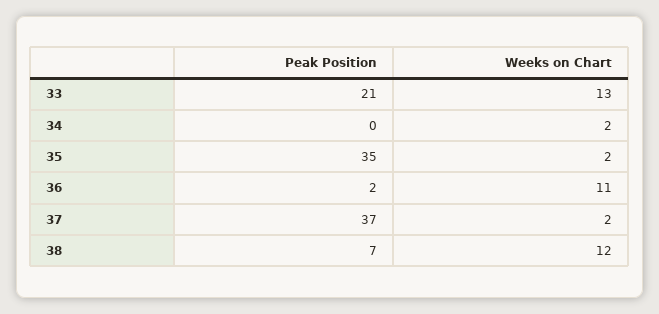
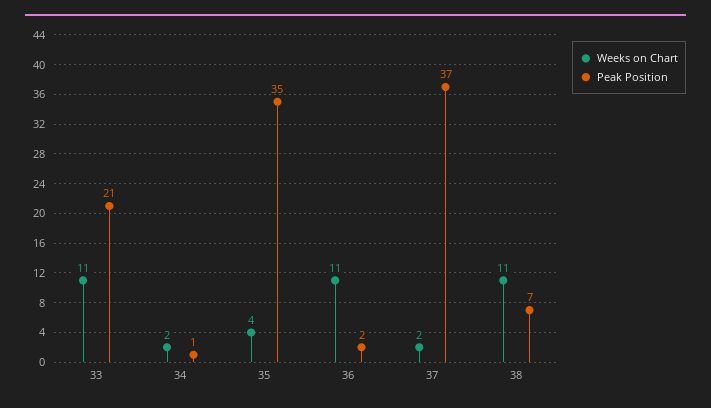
Weeks on Chart, 33: 13 -> 11
Peak Position, 34: 0 -> 1
Weeks on Chart, 35: 2 -> 4
Weeks on Chart, 38: 12 -> 11

